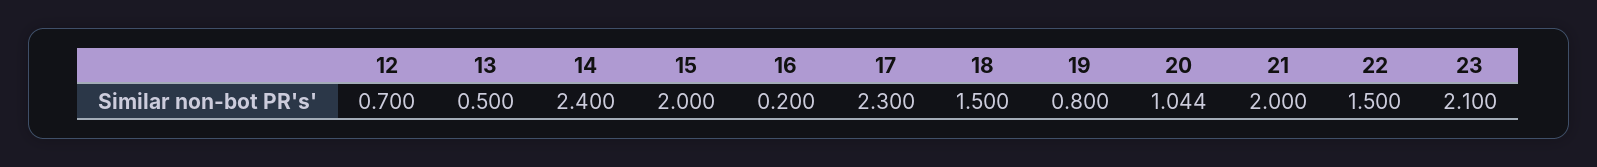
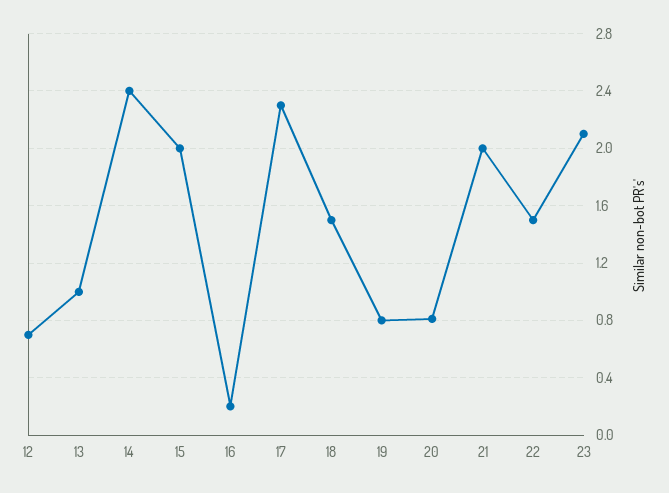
13: 0.5 -> 1
20: 1.044 -> 0.8

